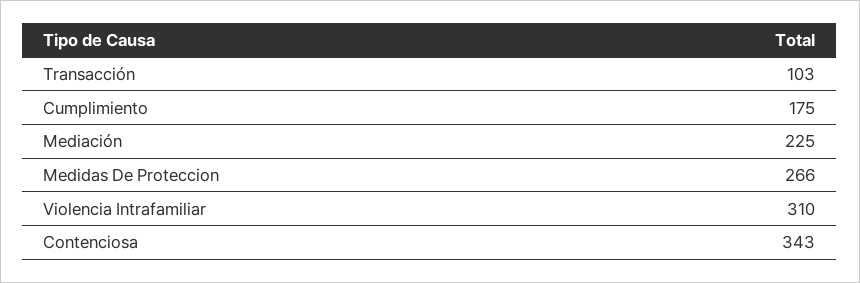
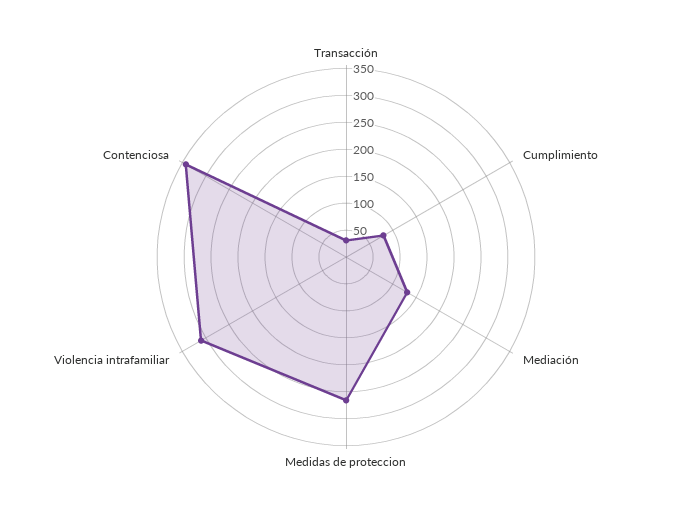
Transacción: 103 -> 25
Cumplimiento: 175 -> 75
Mediación: 225 -> 125

